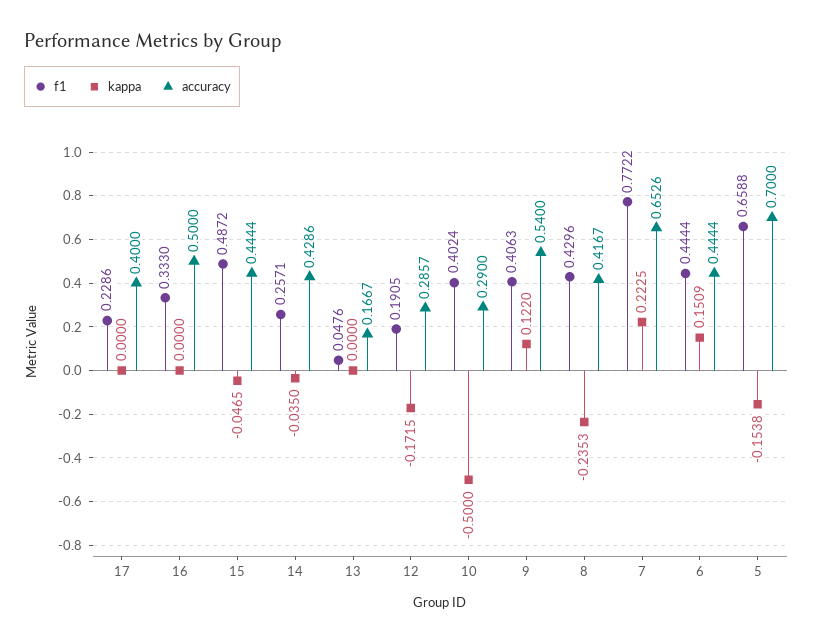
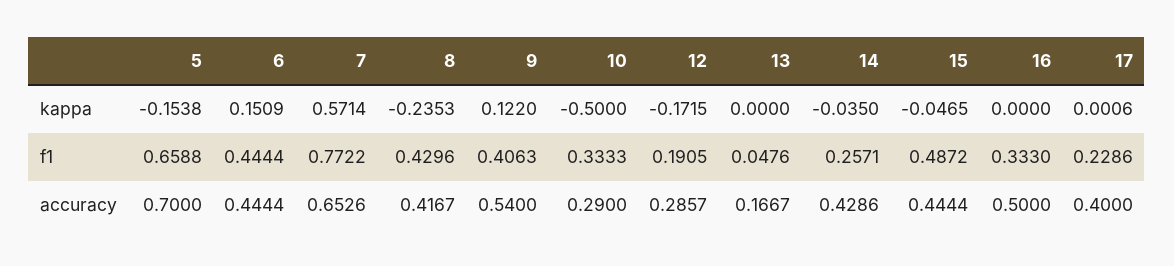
kappa, 17: 0 -> 0.0006
f1, 10: 0.4024 -> 0.3333
kappa, 7: 0.2225 -> 0.5714

